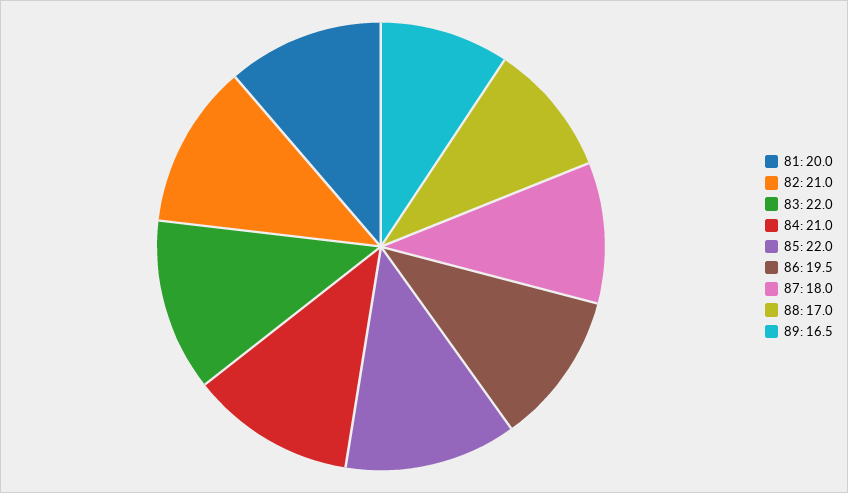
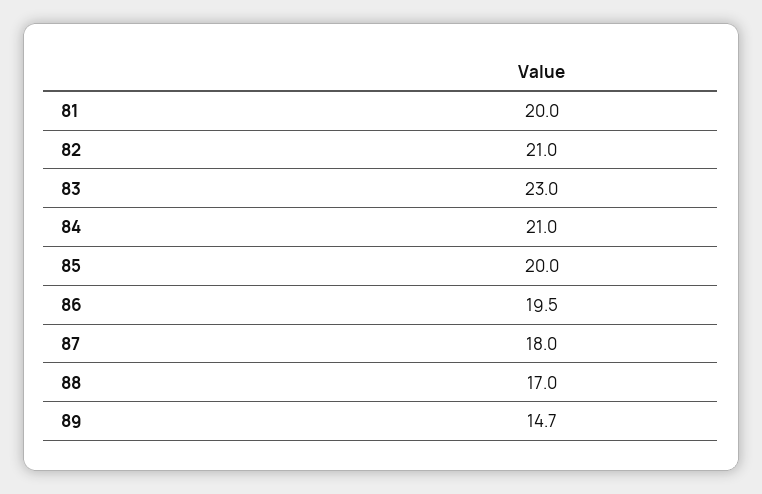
83: 22 -> 23
85: 22 -> 20
89: 16.5 -> 14.7

